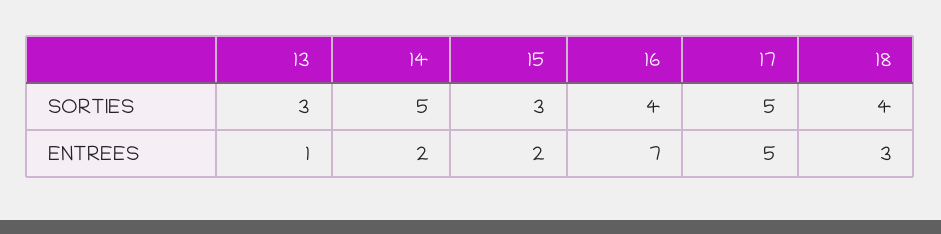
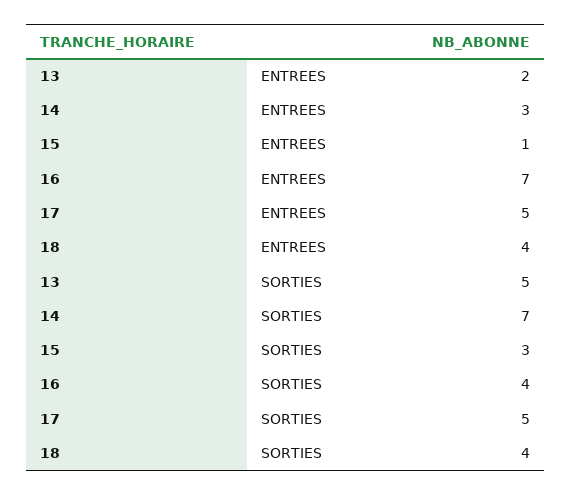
13, SORTIES: 3 -> 5
14, SORTIES: 5 -> 7
13, ENTREES: 1 -> 2
14, ENTREES: 2 -> 3
15, ENTREES: 2 -> 1
18, ENTREES: 3 -> 4

